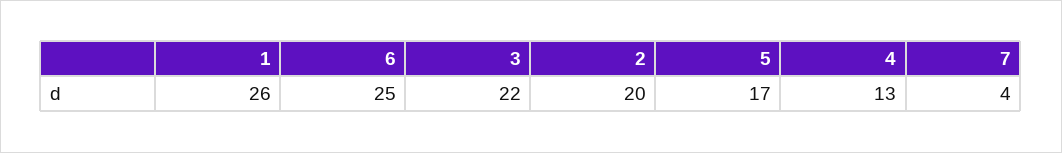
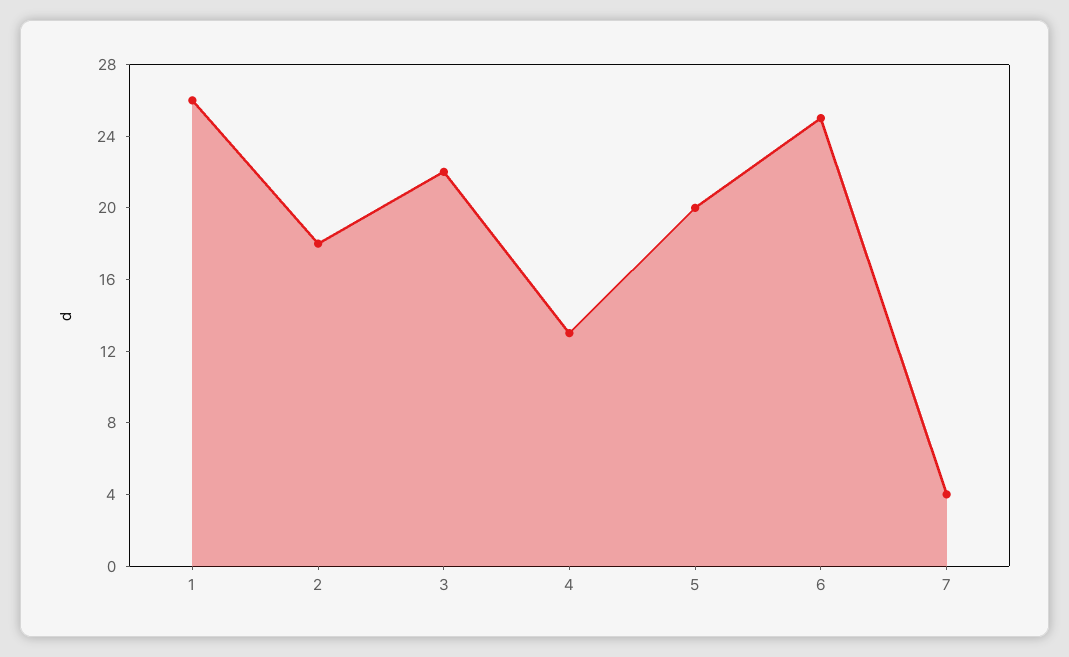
2: 20 -> 18
5: 17 -> 20

